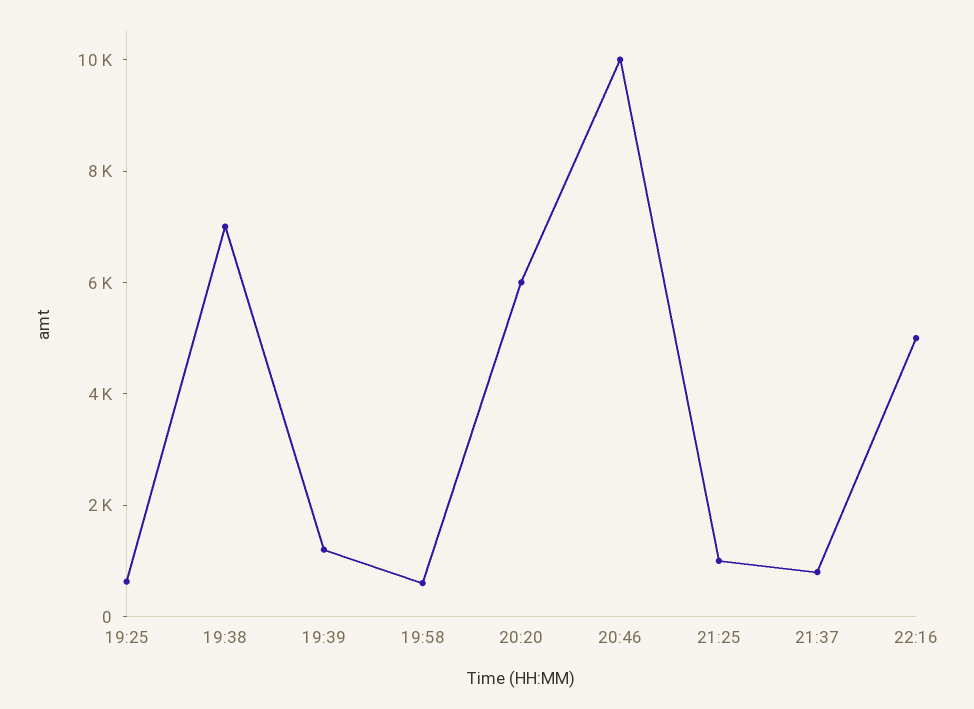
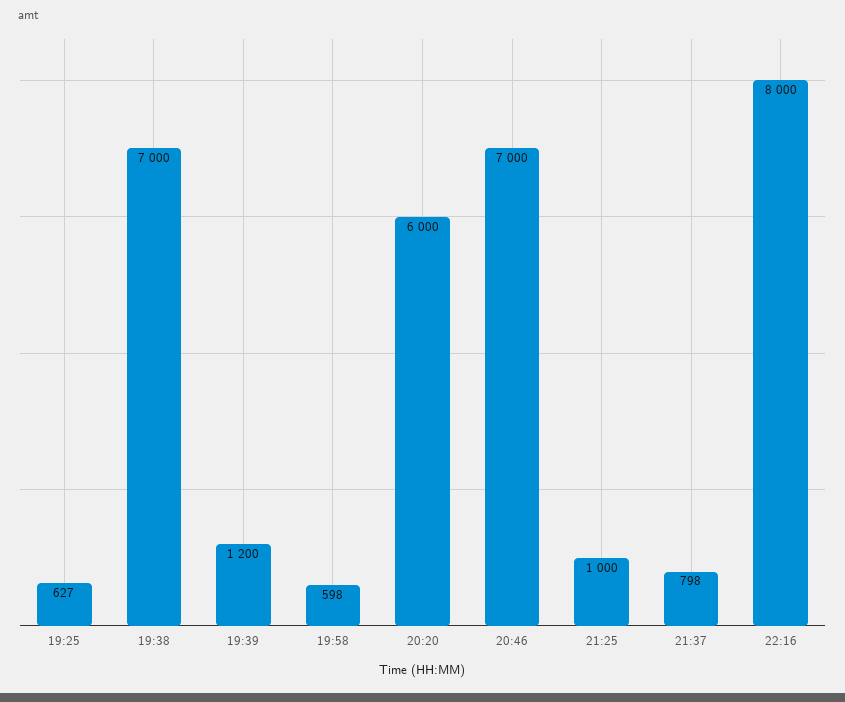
20:46: 10000 -> 7000
22:16: 5000 -> 8000

